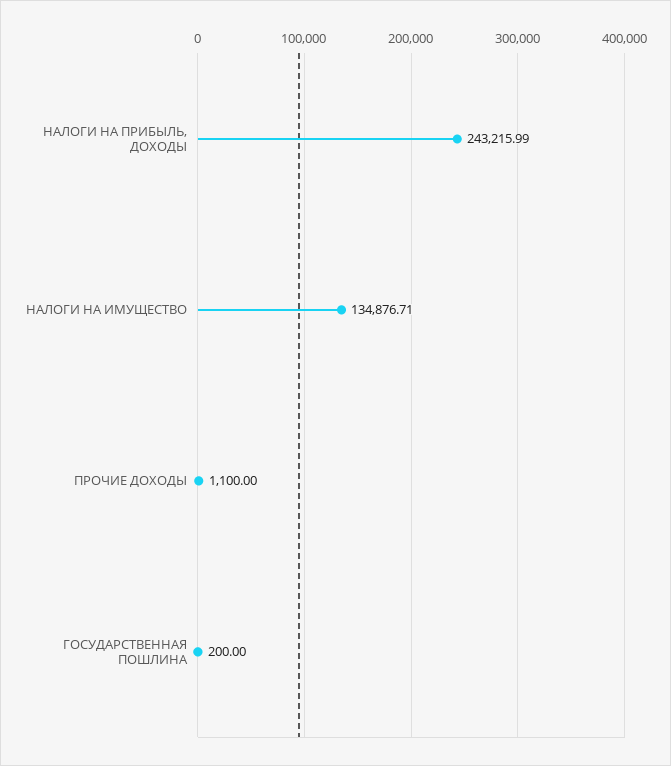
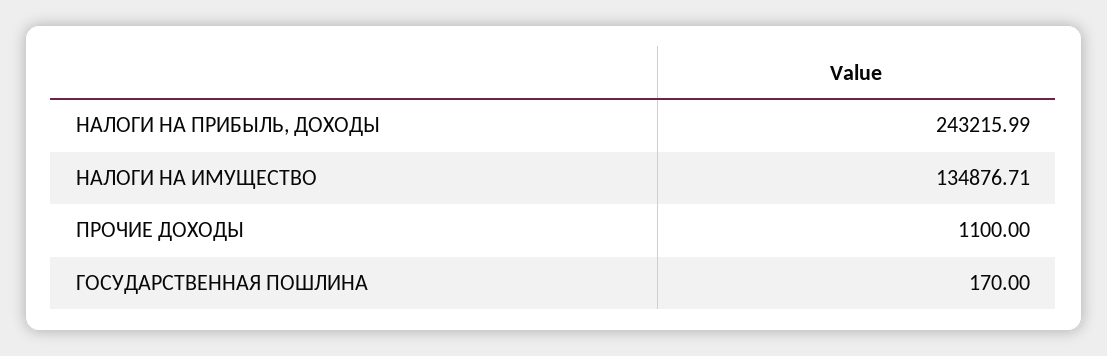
ГОСУДАРСТВЕННАЯ ПОШЛИНА: 200 -> 170

